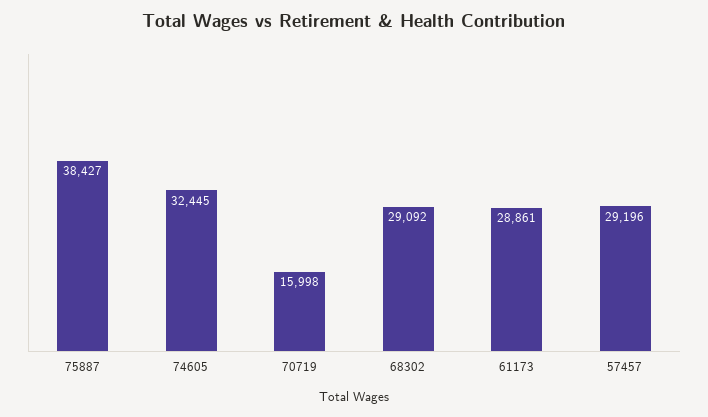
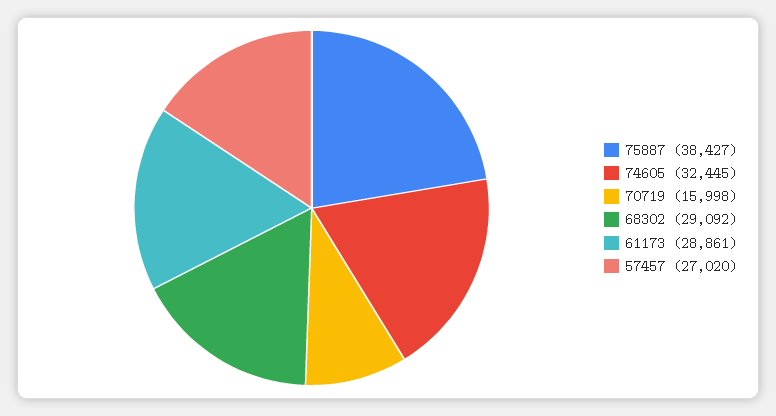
57457: 29196 -> 27020

